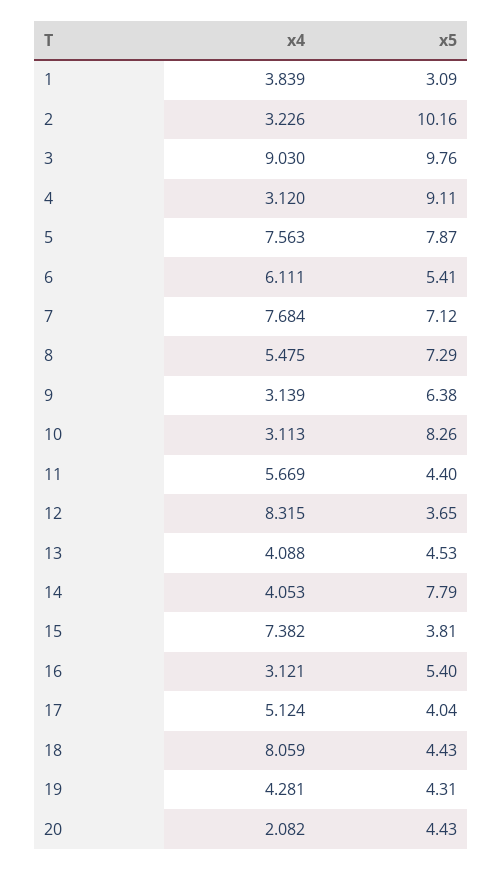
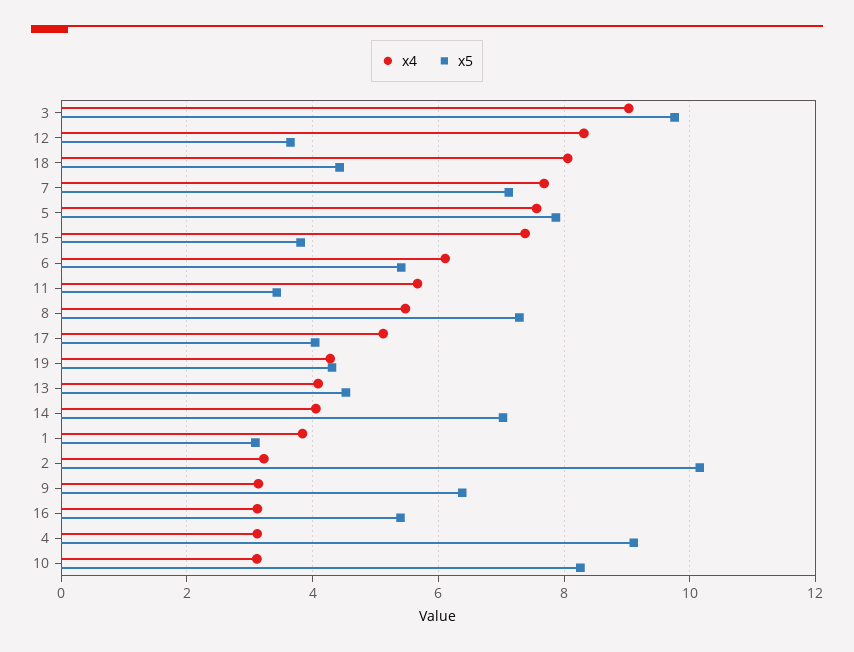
x5, 11: 4.4 -> 3.4
x5, 14: 7.79 -> 7
x4, 20: 2.082 -> none
x5, 20: 4.43 -> none

